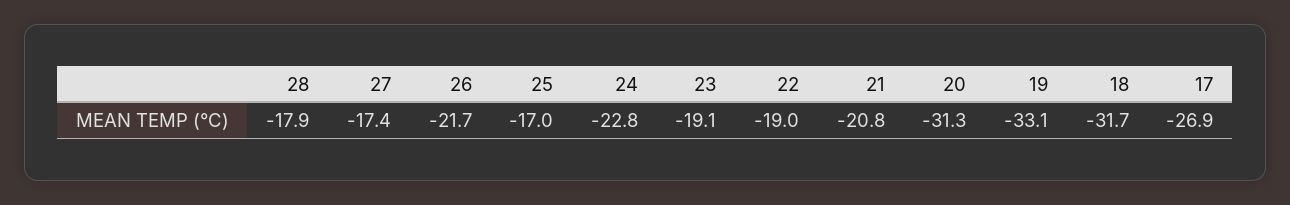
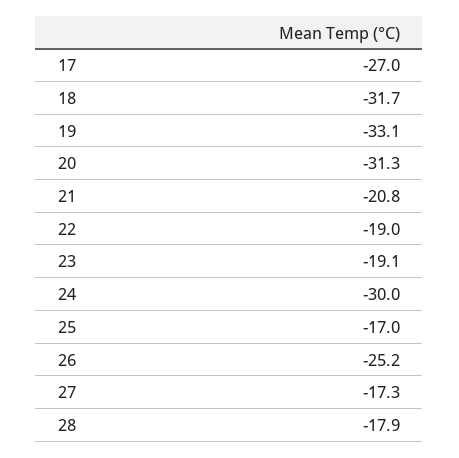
27: -17.4 -> -17.3
26: -21.7 -> -25.2
24: -22.8 -> -30
17: -26.9 -> -27

